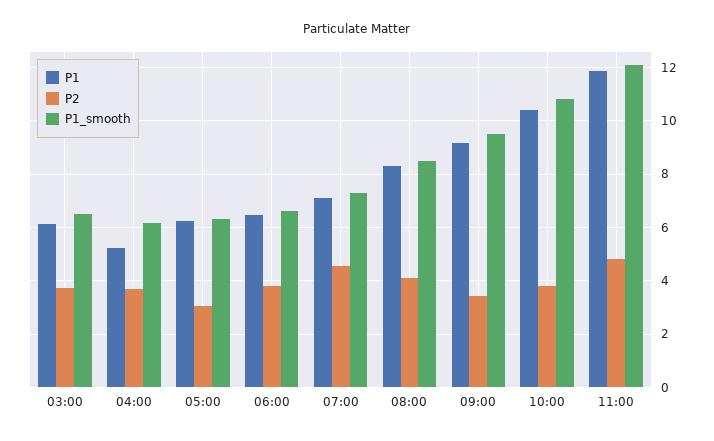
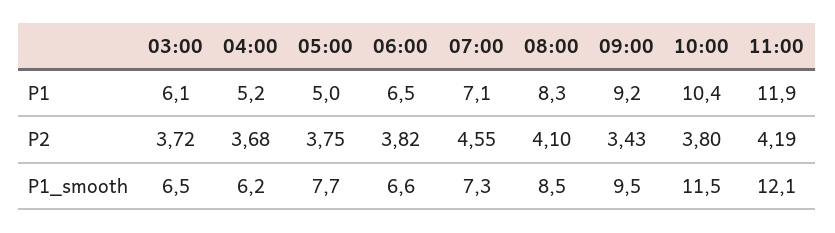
P1, 05:00: 6.25 -> 5
P2, 05:00: 3 -> 3.75
P1_smooth, 05:00: 6.25 -> 7.7
P1_smooth, 10:00: 10.75 -> 11.5
P2, 11:00: 4.75 -> 4.19

